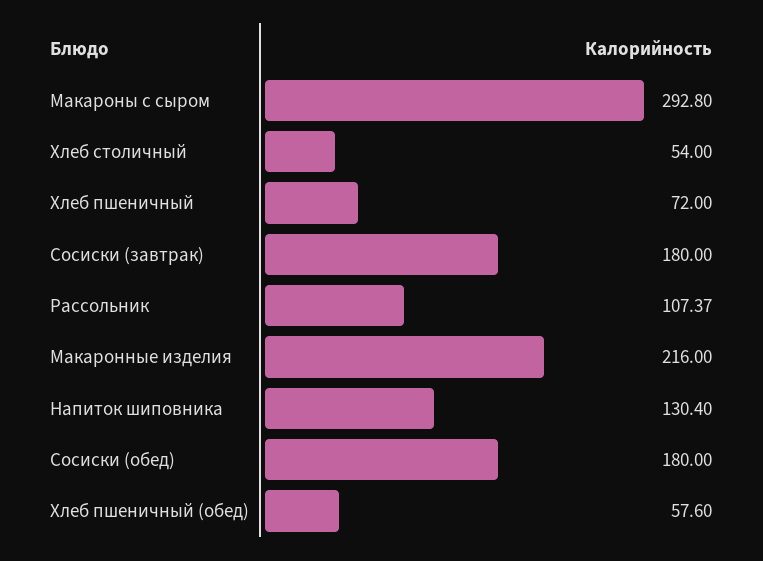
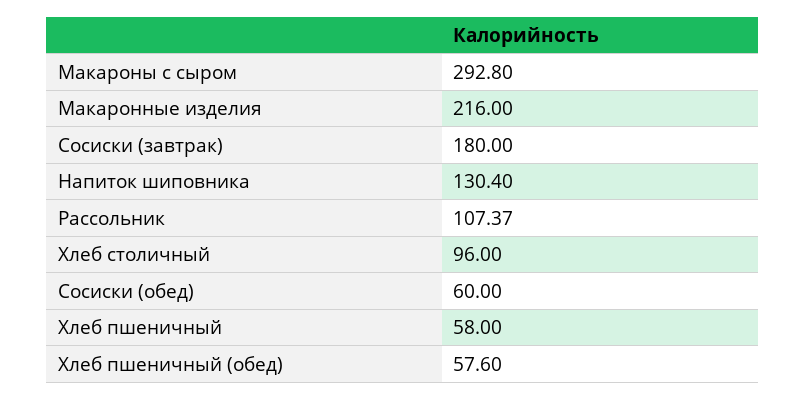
Хлеб столичный: 54 -> 96
Хлеб пшеничный: 72 -> 58
Сосиски (обед): 180 -> 60

